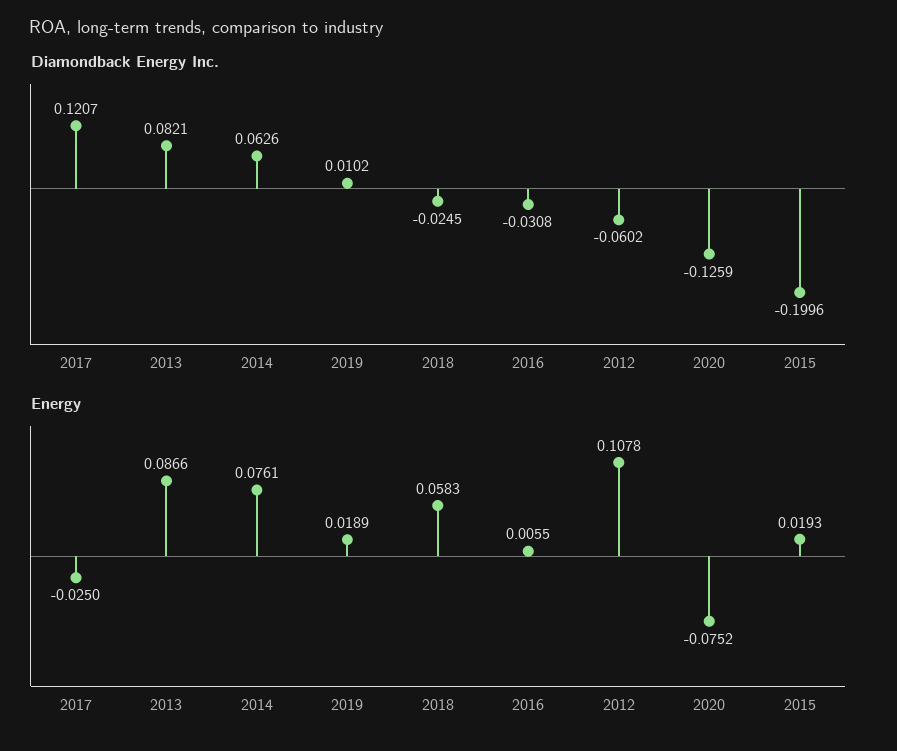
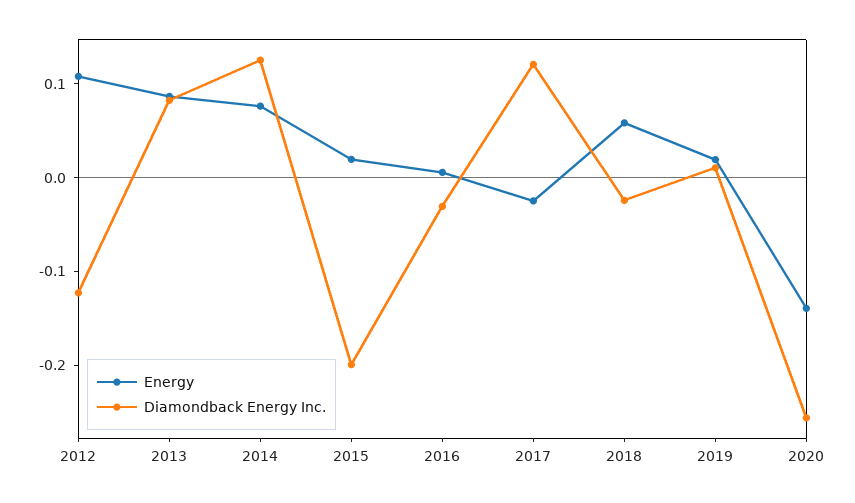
Diamondback Energy Inc., 2014: 0.0626 -> 0.12
Diamondback Energy Inc., 2012: -0.0602 -> -0.12
Diamondback Energy Inc., 2020: -0.1259 -> -0.26
Energy, 2020: -0.0752 -> -0.14

